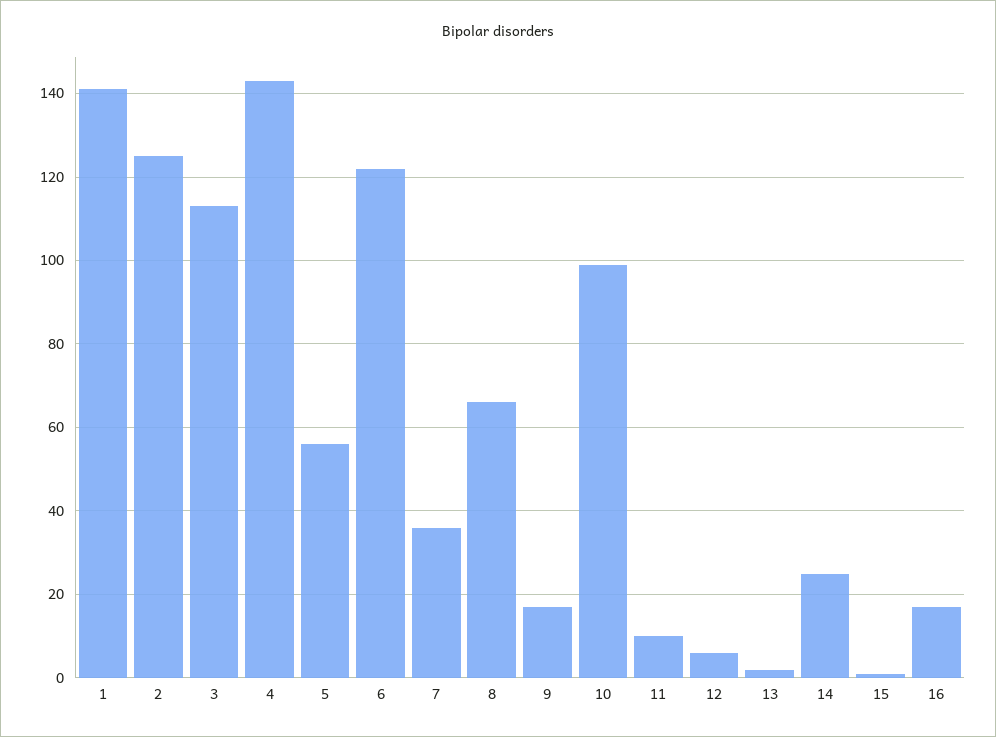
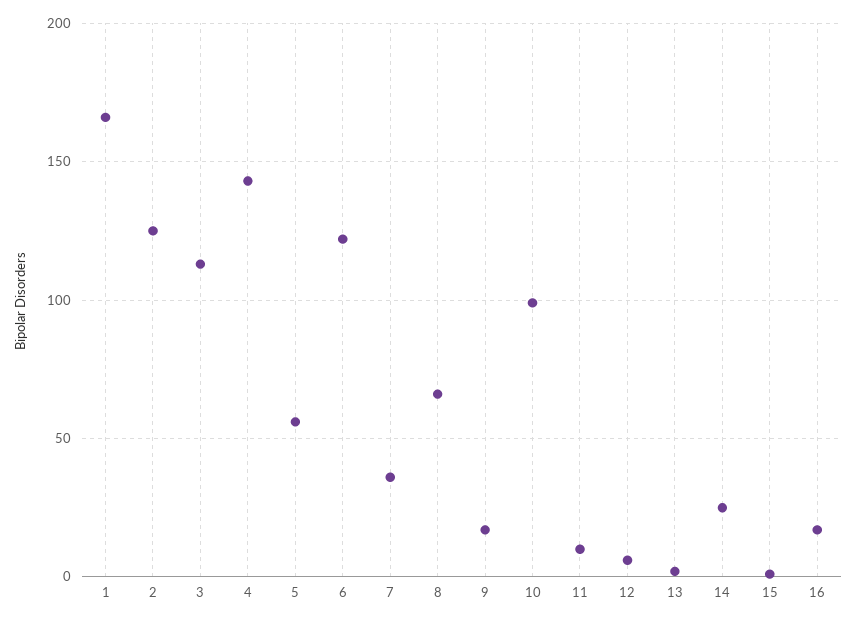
1: 140 -> 165

